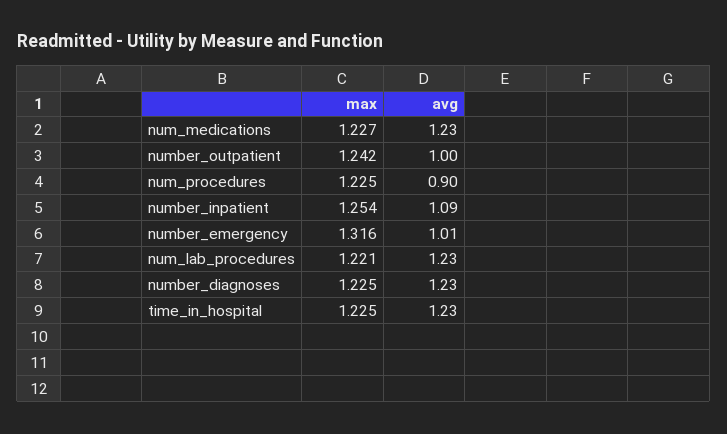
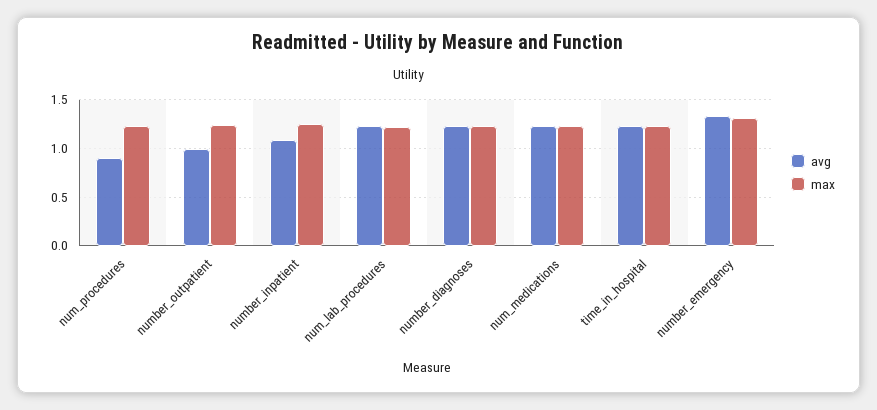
avg, number_emergency: 1.01 -> 1.3

